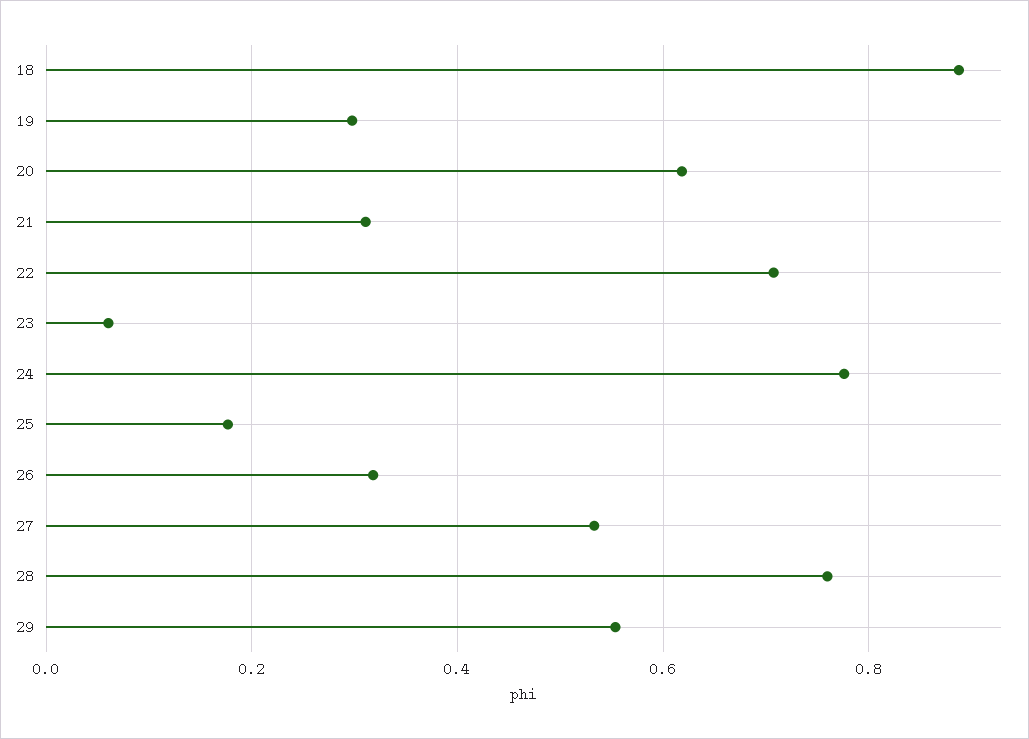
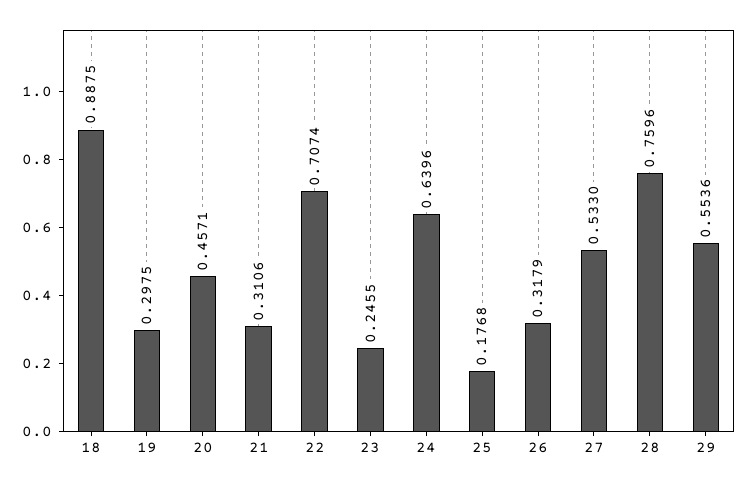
20: 0.62 -> 0.4571
23: 0.06 -> 0.2455
24: 0.78 -> 0.6396

